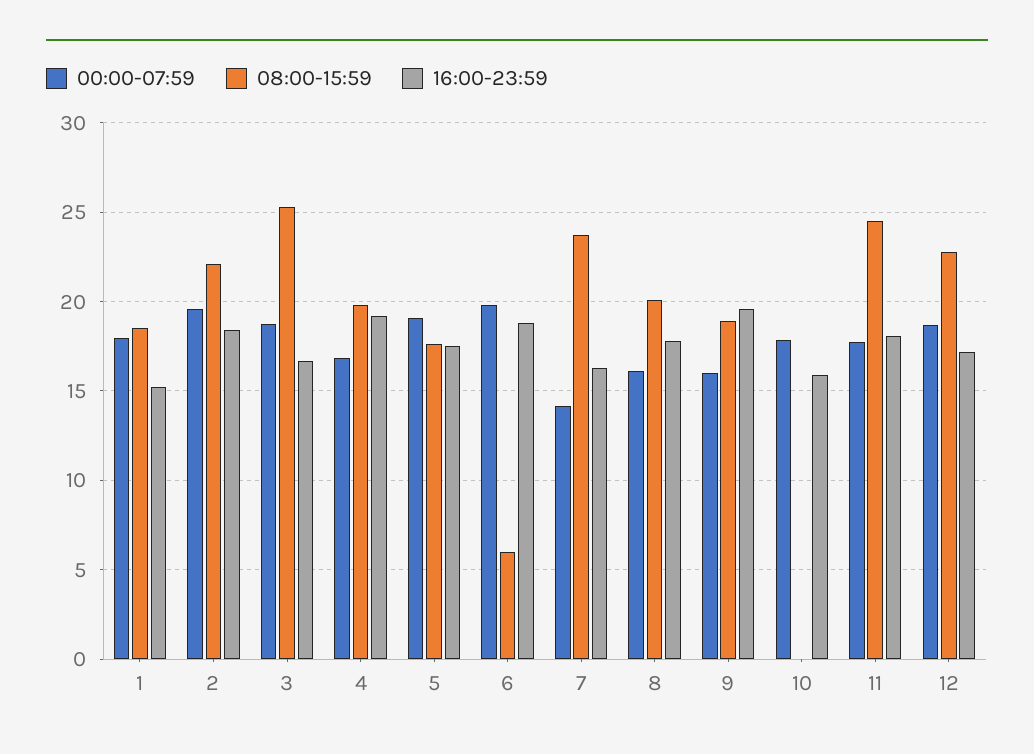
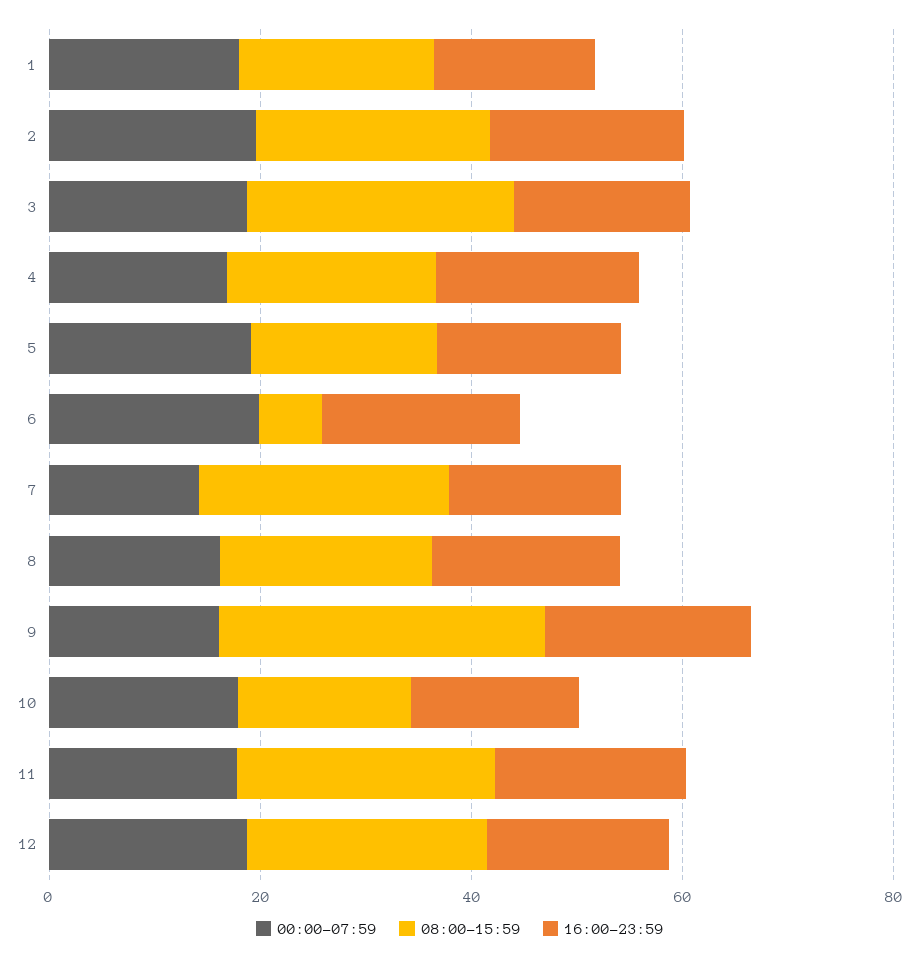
08:00-15:59, 9: 19 -> 30
08:00-15:59, 10: 0 -> 15

